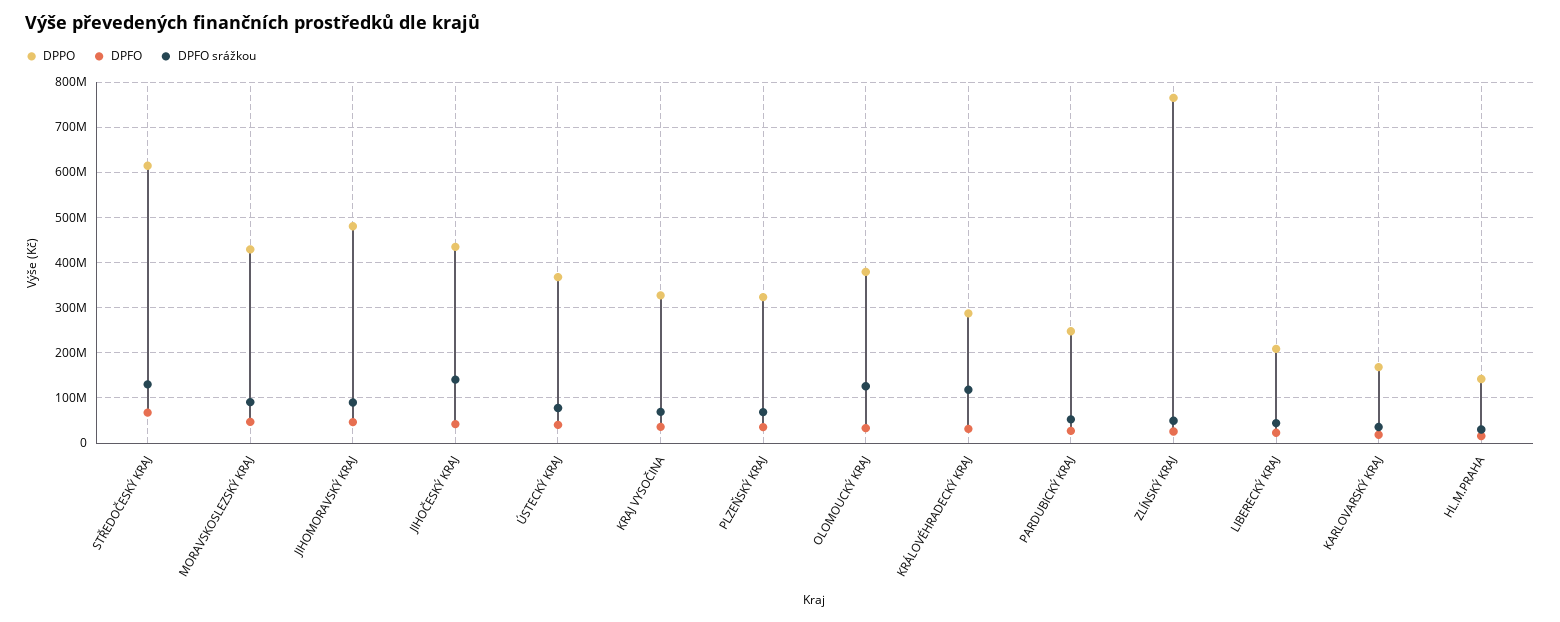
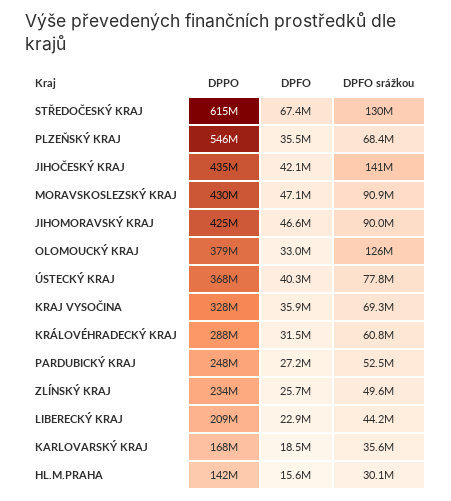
DPPO, JIHOMORAVSKÝ KRAJ: 480000000 -> 425000000
DPPO, PLZEŇSKÝ KRAJ: 320000000 -> 546000000
DPFO srážkou, KRÁLOVÉHRADECKÝ KRAJ: 120000000 -> 60800000
DPPO, ZLÍNSKÝ KRAJ: 760000000 -> 234000000

